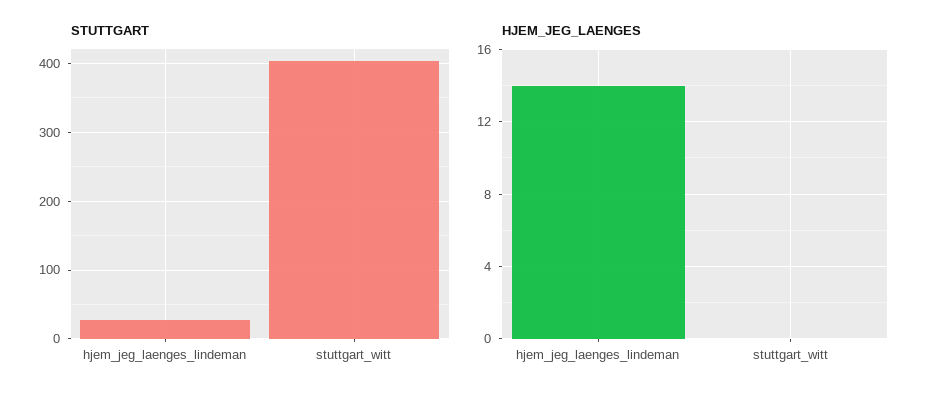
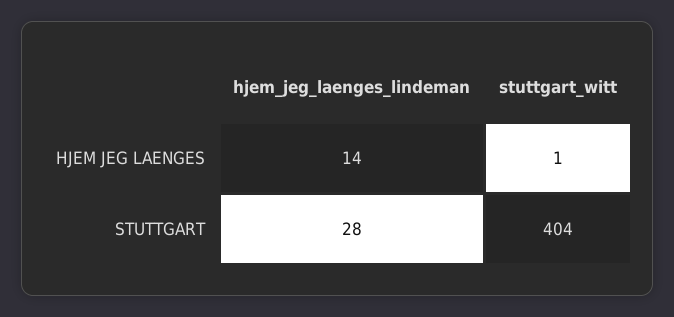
HJEM_JEG_LAENGES, stuttgart_witt: 0 -> 1

